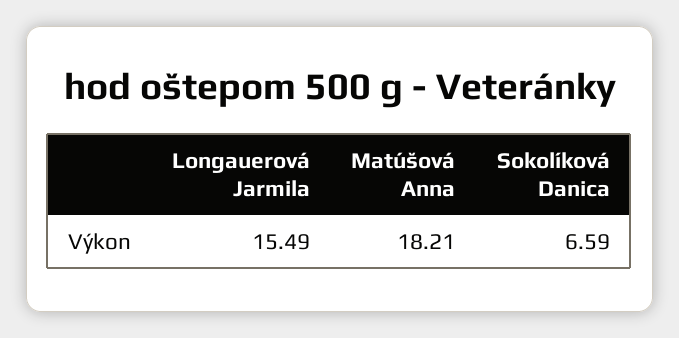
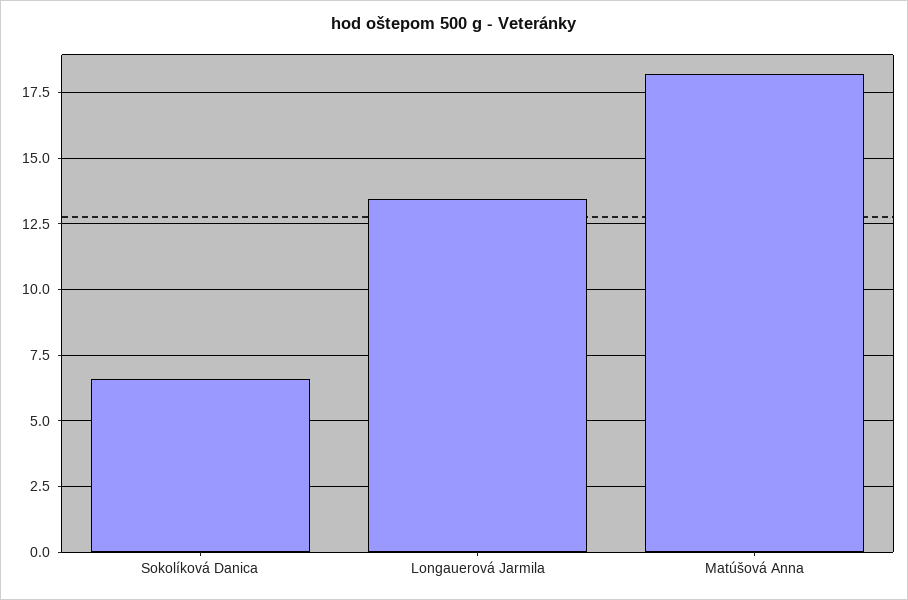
Longauerová Jarmila: 15.49 -> 13.5

